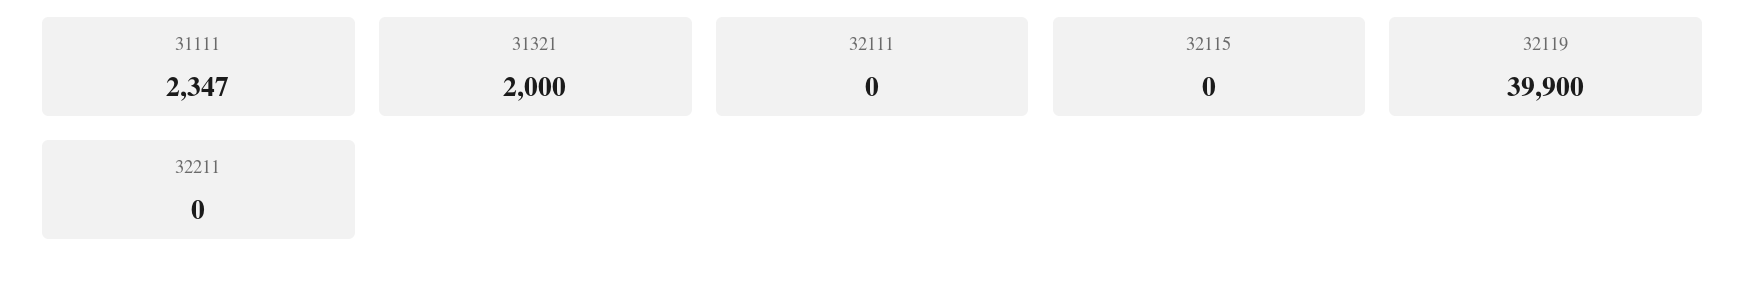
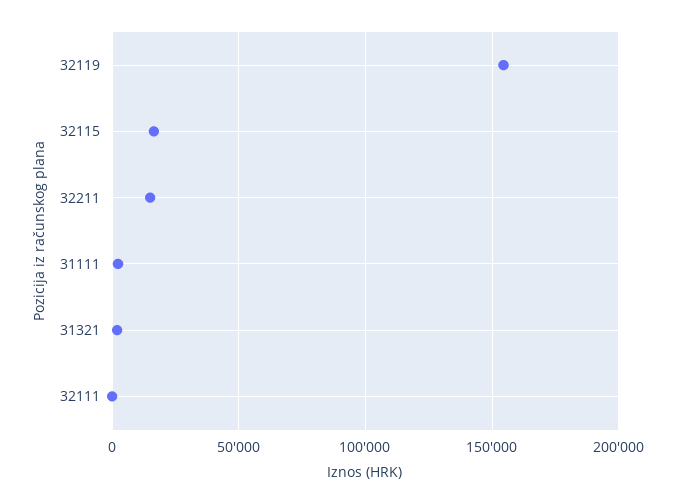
32115: 0 -> 15000
32119: 39900 -> 155000
32211: 0 -> 15000

